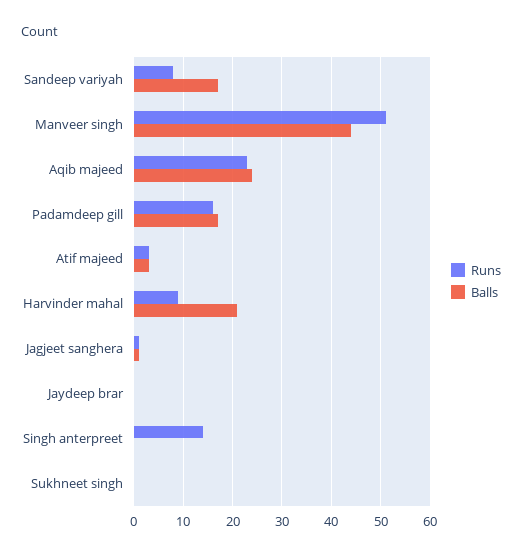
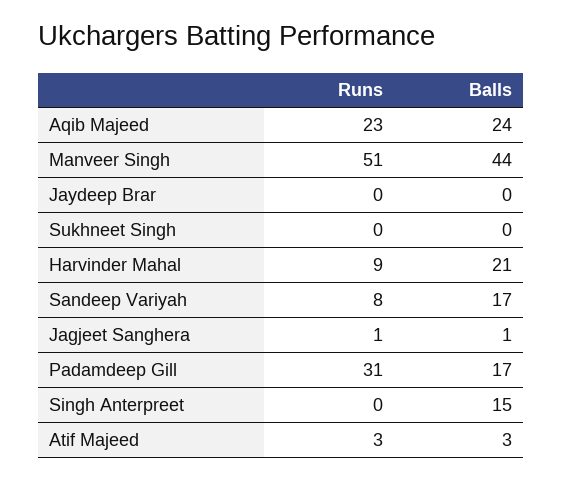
Runs, Padamdeep gill: 15 -> 31
Runs, Singh anterpreet: 15 -> 0
Balls, Singh anterpreet: 0 -> 15

